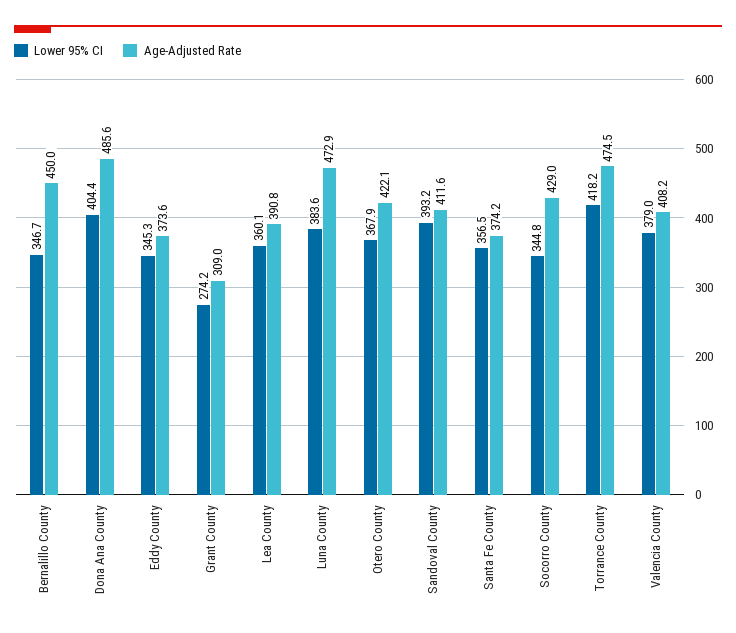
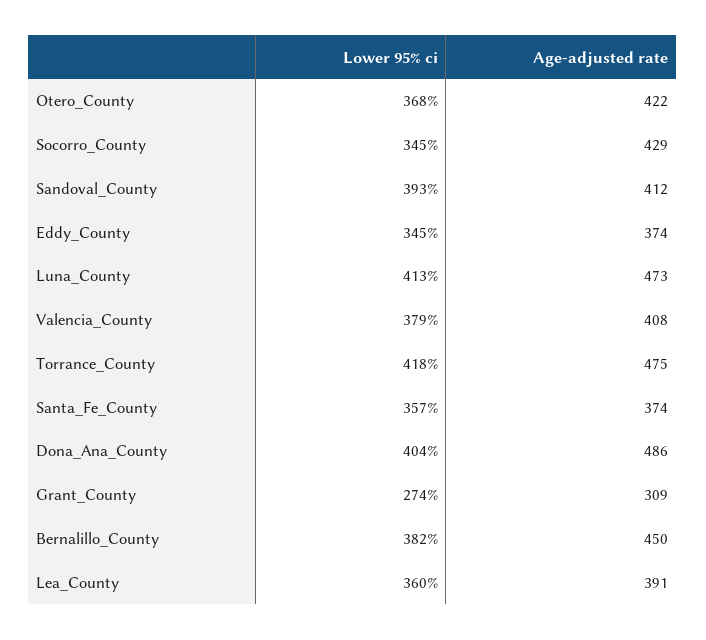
Lower 95% CI, Bernalillo County: 346.7 -> 382
Lower 95% CI, Luna County: 383.6 -> 413

